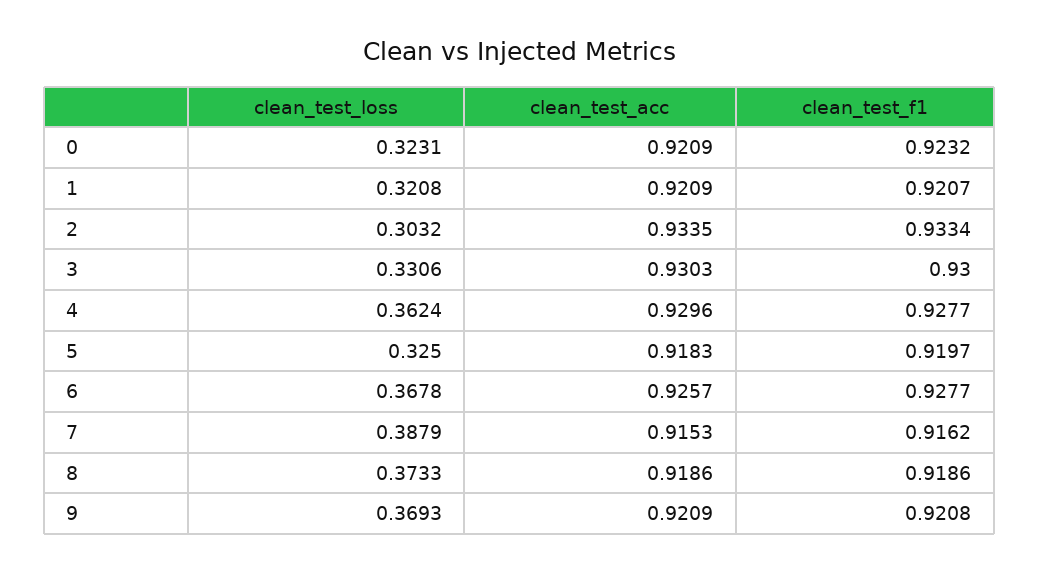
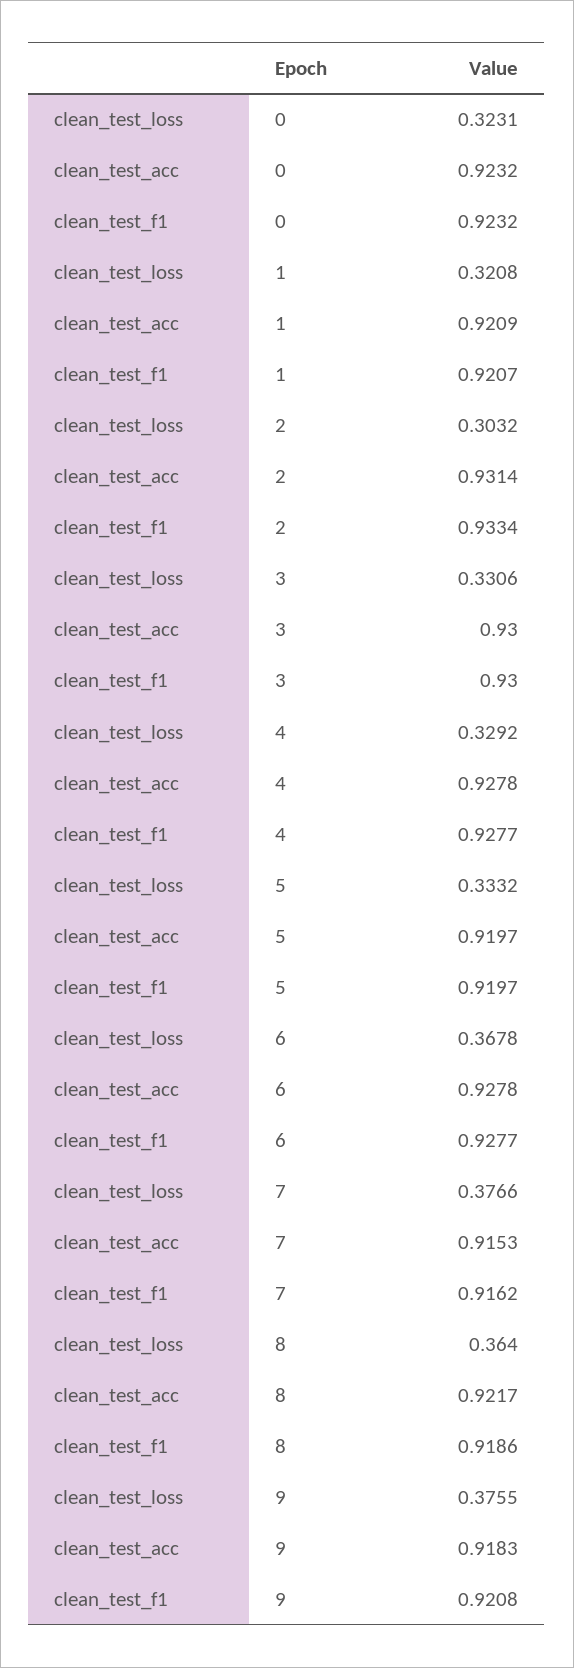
clean_test_acc, 0: 0.9209 -> 0.9232
clean_test_acc, 2: 0.9335 -> 0.9314
clean_test_acc, 3: 0.9303 -> 0.93
clean_test_loss, 4: 0.3624 -> 0.3292
clean_test_acc, 4: 0.9296 -> 0.9278
clean_test_loss, 5: 0.325 -> 0.3332
clean_test_acc, 5: 0.9183 -> 0.9197
clean_test_acc, 6: 0.9257 -> 0.9278
clean_test_loss, 7: 0.3879 -> 0.3766
clean_test_loss, 8: 0.3733 -> 0.364
clean_test_acc, 8: 0.9186 -> 0.9217
clean_test_loss, 9: 0.3693 -> 0.3755
clean_test_acc, 9: 0.9209 -> 0.9183

